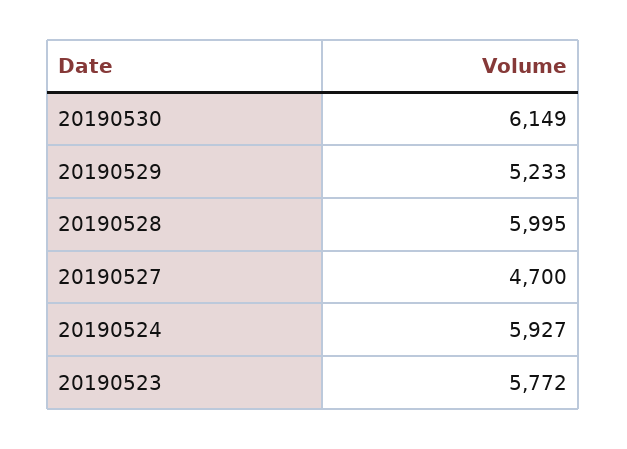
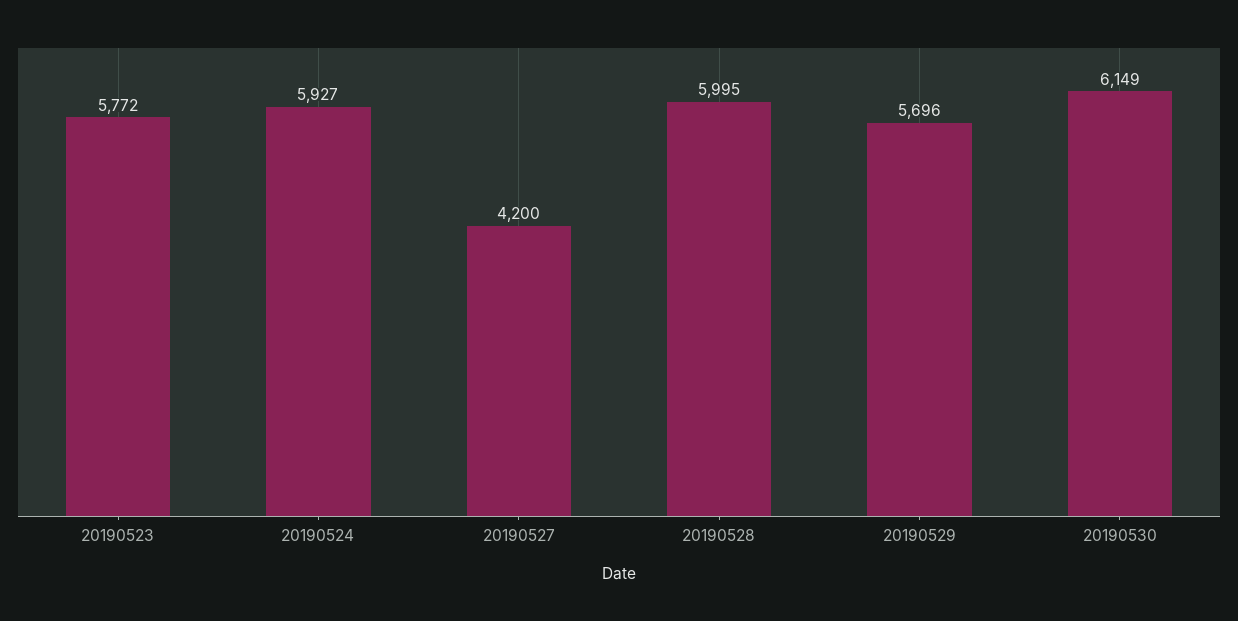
20190529: 5233 -> 5696
20190527: 4700 -> 4200

